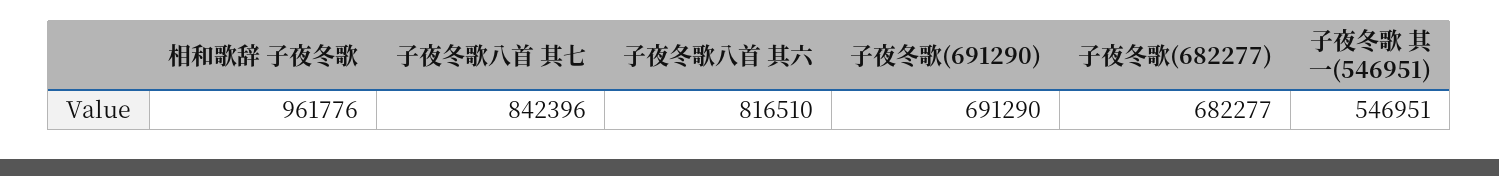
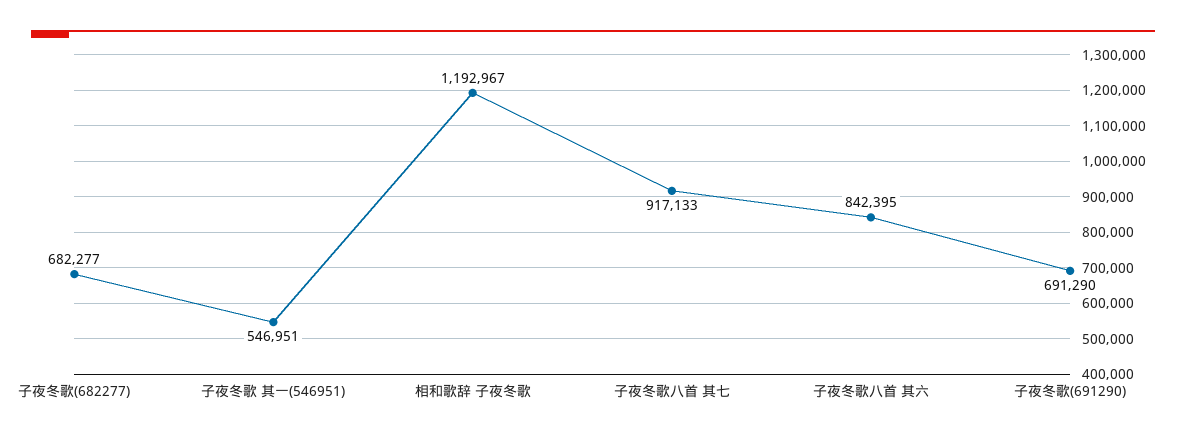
相和歌辞 子夜冬歌: 961776 -> 1192967
子夜冬歌八首 其七: 842396 -> 917133
子夜冬歌八首 其六: 816510 -> 842395

